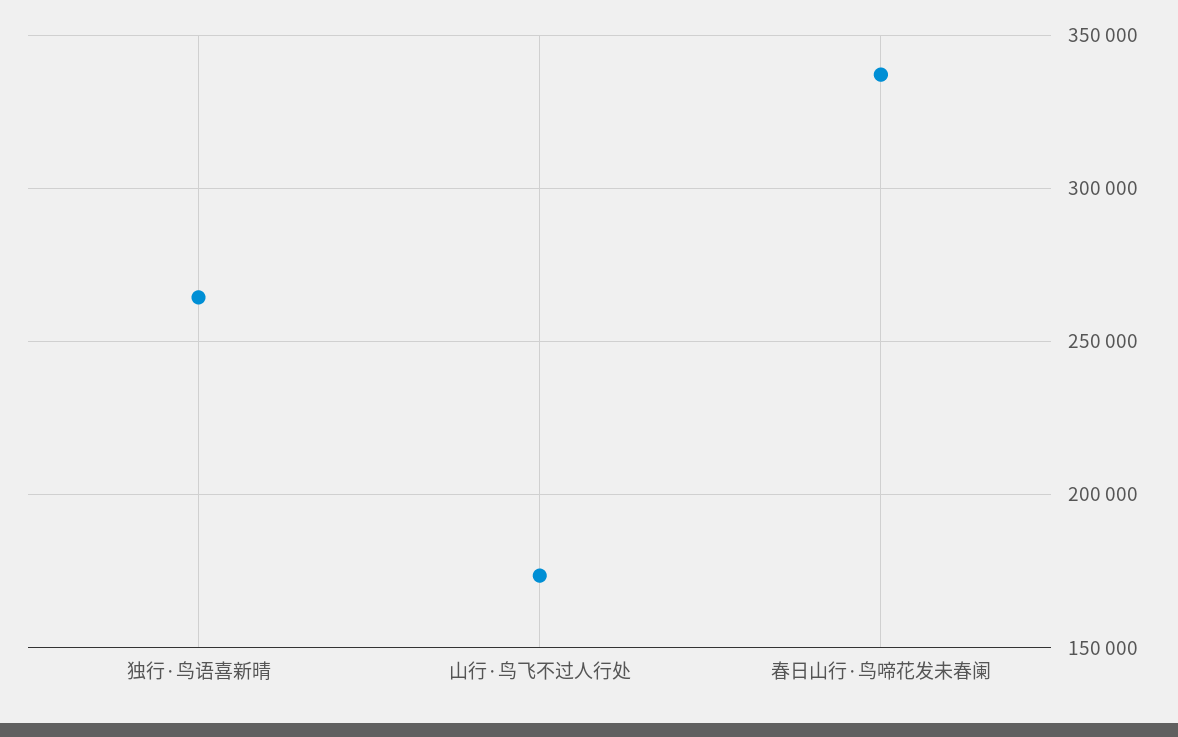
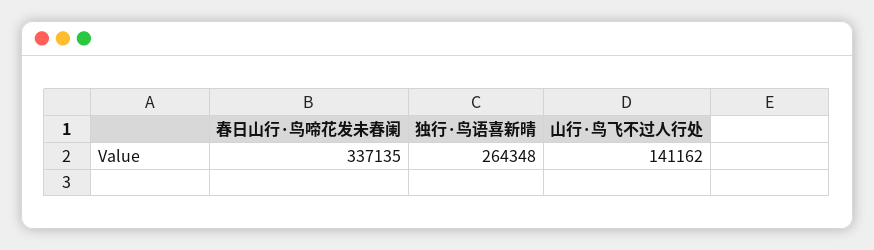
山行·鸟飞不过人行处: 175000 -> 141162

